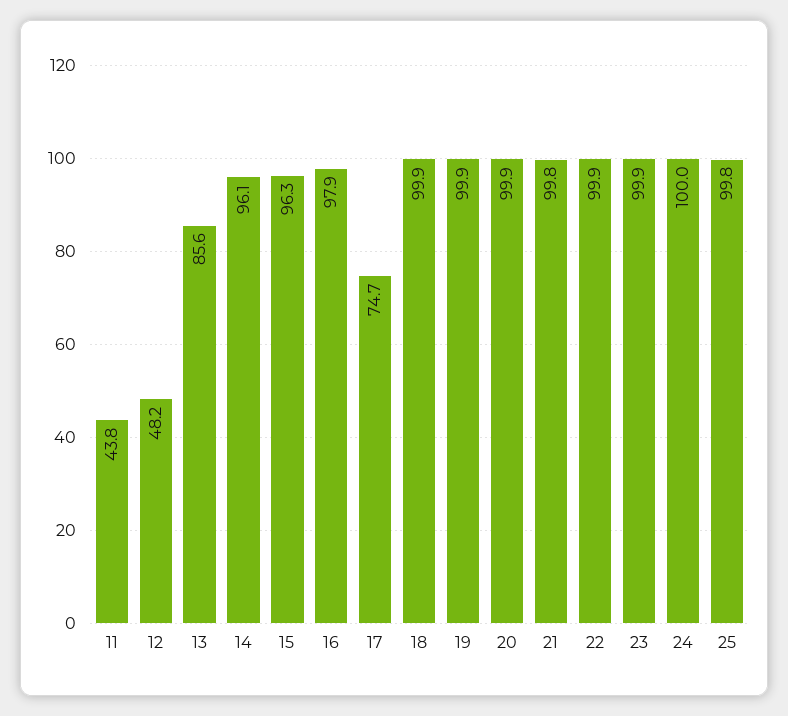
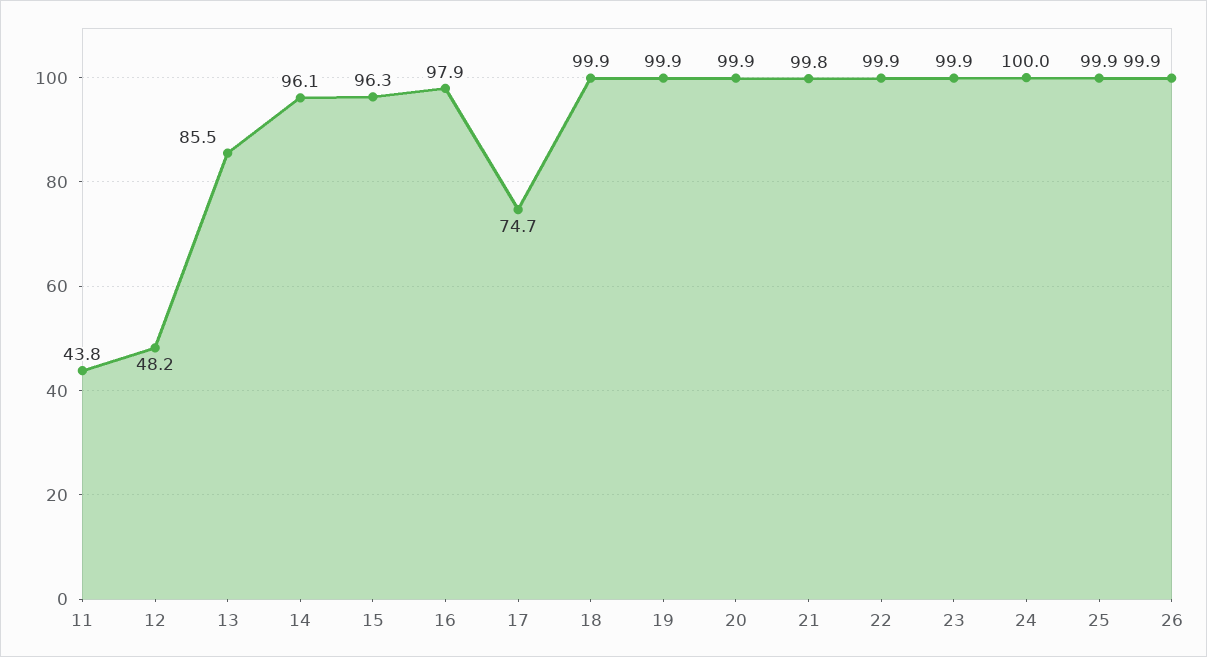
13: 85.6 -> 85.5
25: 99.8 -> 99.9
26: none -> 99.9

